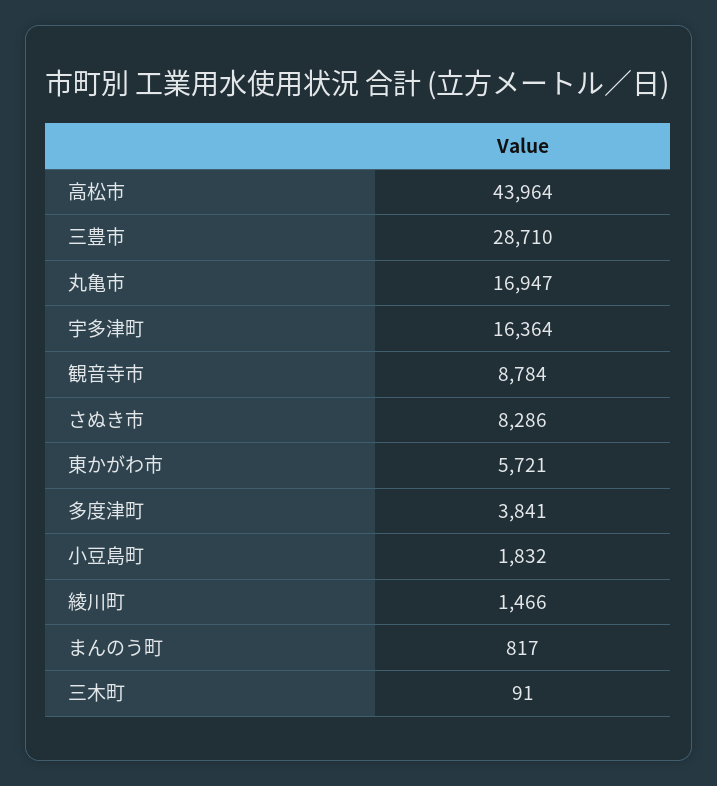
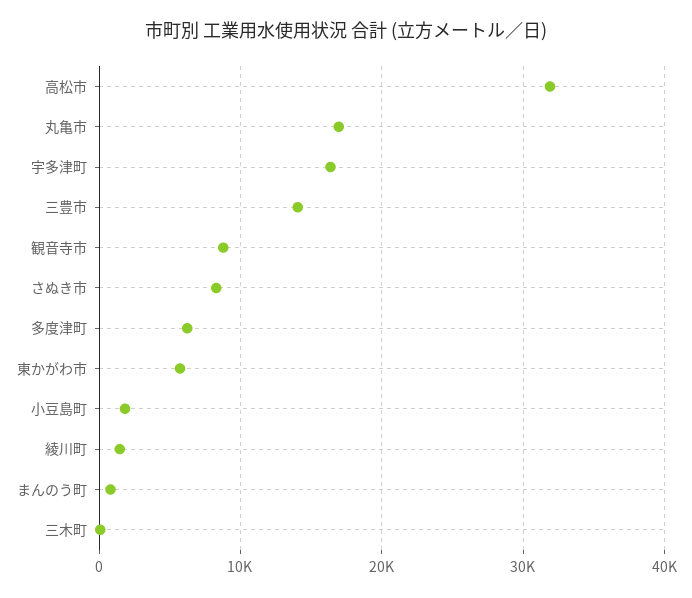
高松市: 43964 -> 32000
三豊市: 28710 -> 14000
多度津町: 3841 -> 6000

